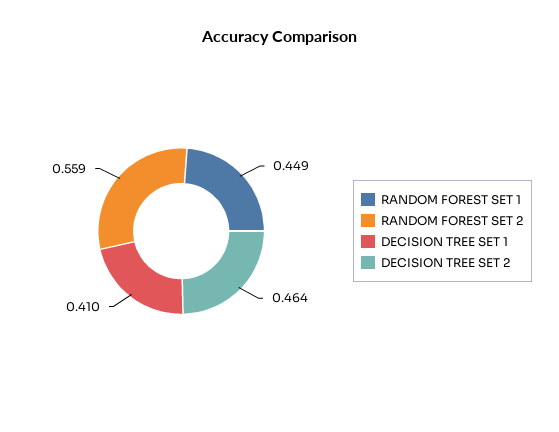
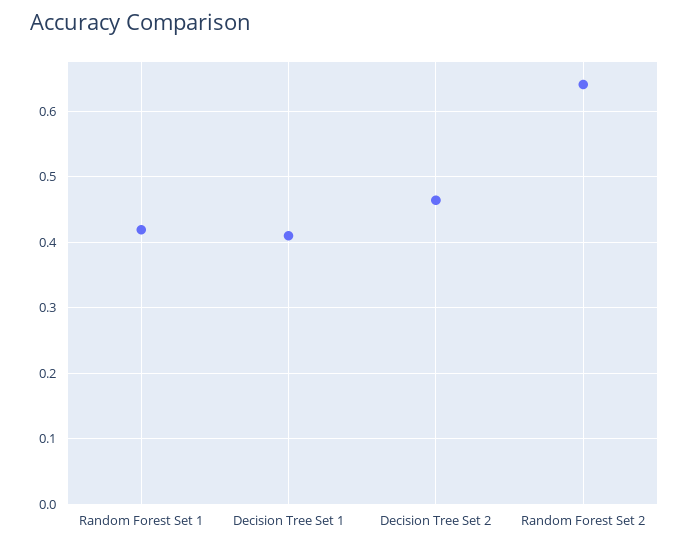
RANDOM FOREST SET 1: 0.449 -> 0.42
RANDOM FOREST SET 2: 0.559 -> 0.64

